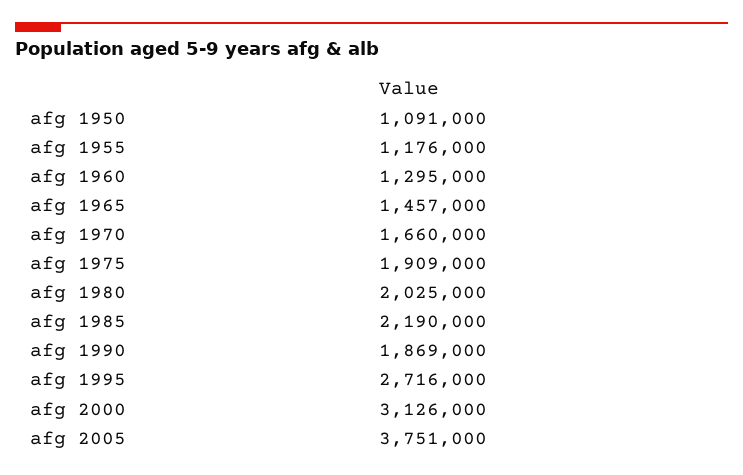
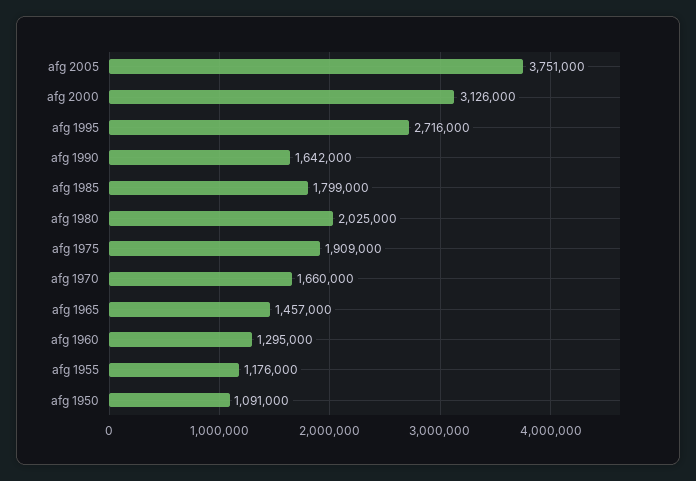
afg 1985: 2190000 -> 1799000
afg 1990: 1869000 -> 1642000

